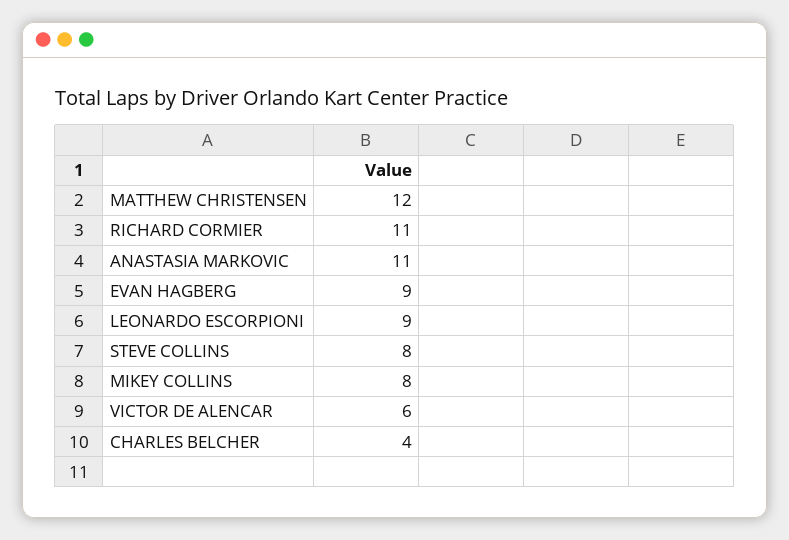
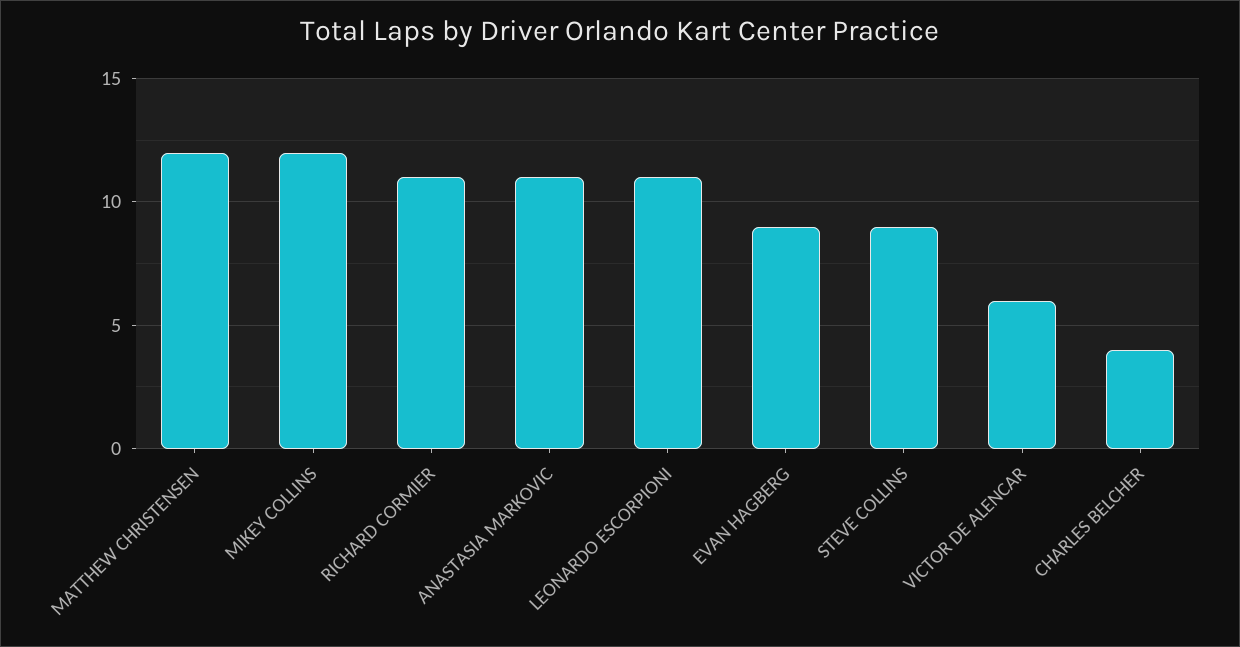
LEONARDO ESCORPIONI: 9 -> 11
STEVE COLLINS: 8 -> 9
MIKEY COLLINS: 8 -> 12

